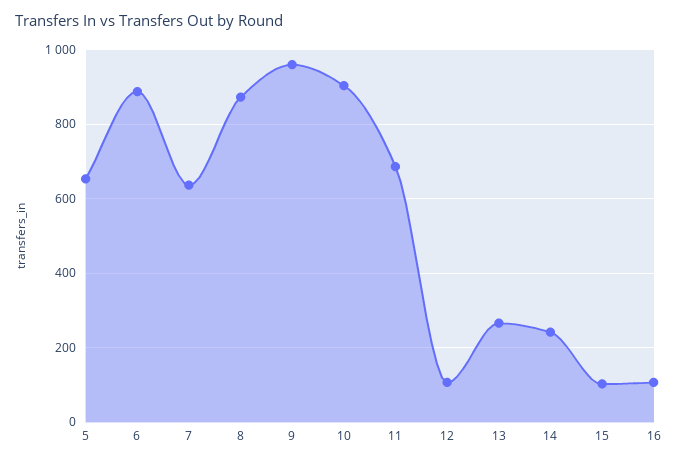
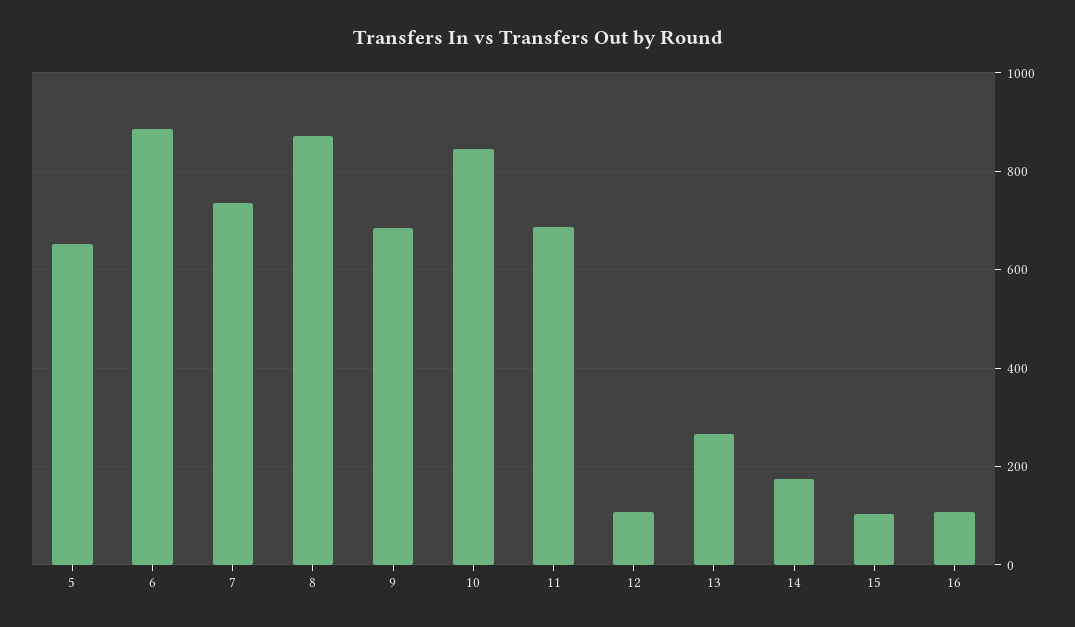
7: 640 -> 740
9: 960 -> 680
10: 900 -> 840
14: 240 -> 180

